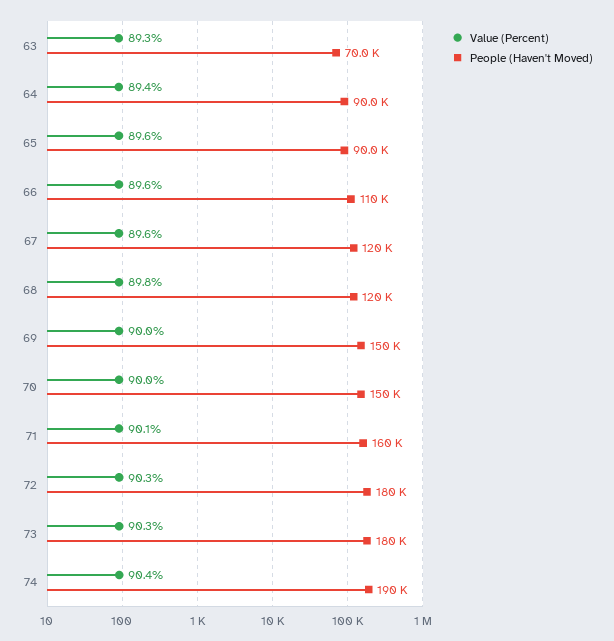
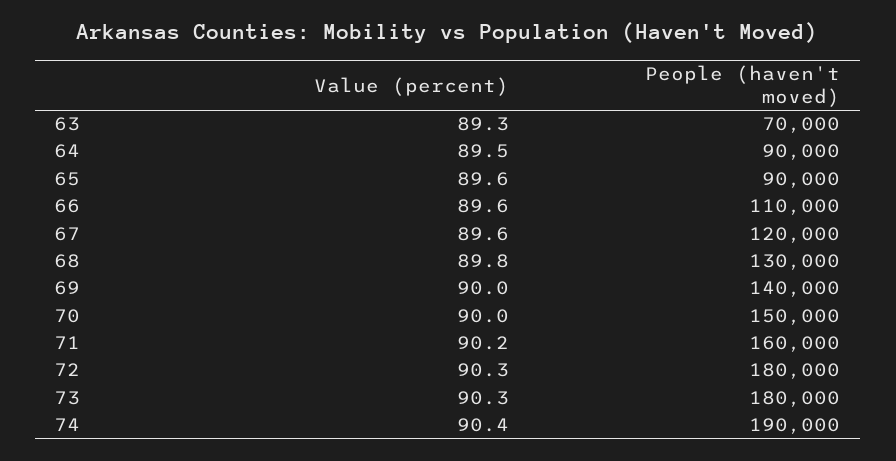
Value (Percent), 64: 89.4 -> 89.5
People (Haven't Moved), 68: 120000 -> 130000
People (Haven't Moved), 69: 150000 -> 140000
Value (Percent), 71: 90.1 -> 90.2

